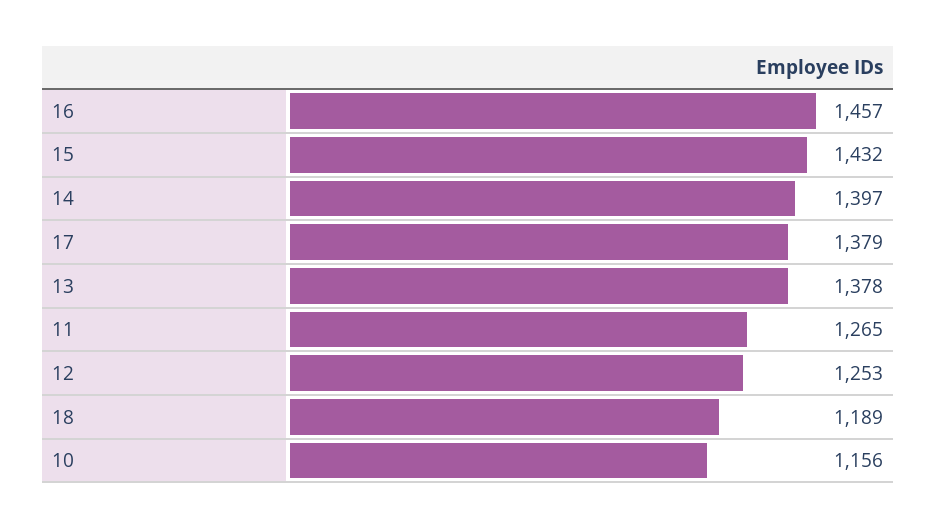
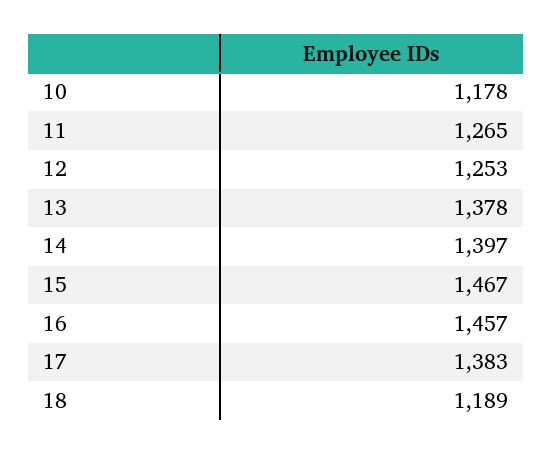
15: 1432 -> 1467
17: 1379 -> 1383
10: 1156 -> 1178

